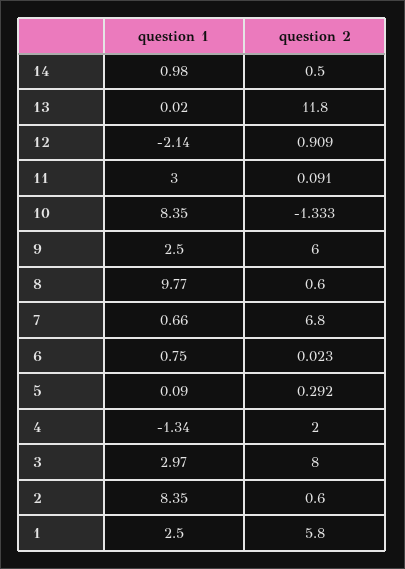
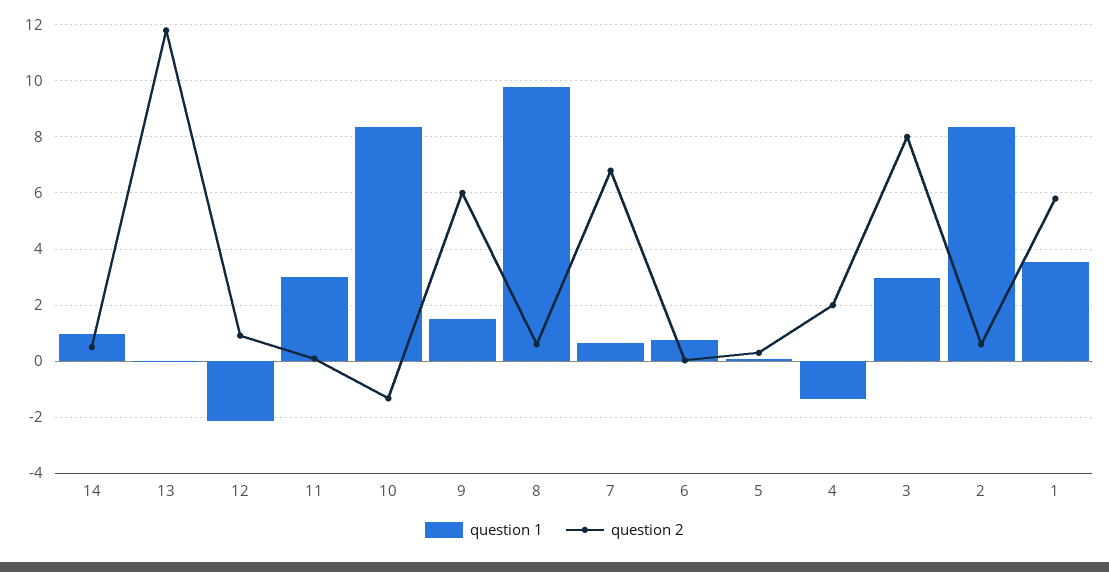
question 1, 9: 2.5 -> 1.5
question 1, 1: 2.5 -> 3.5

